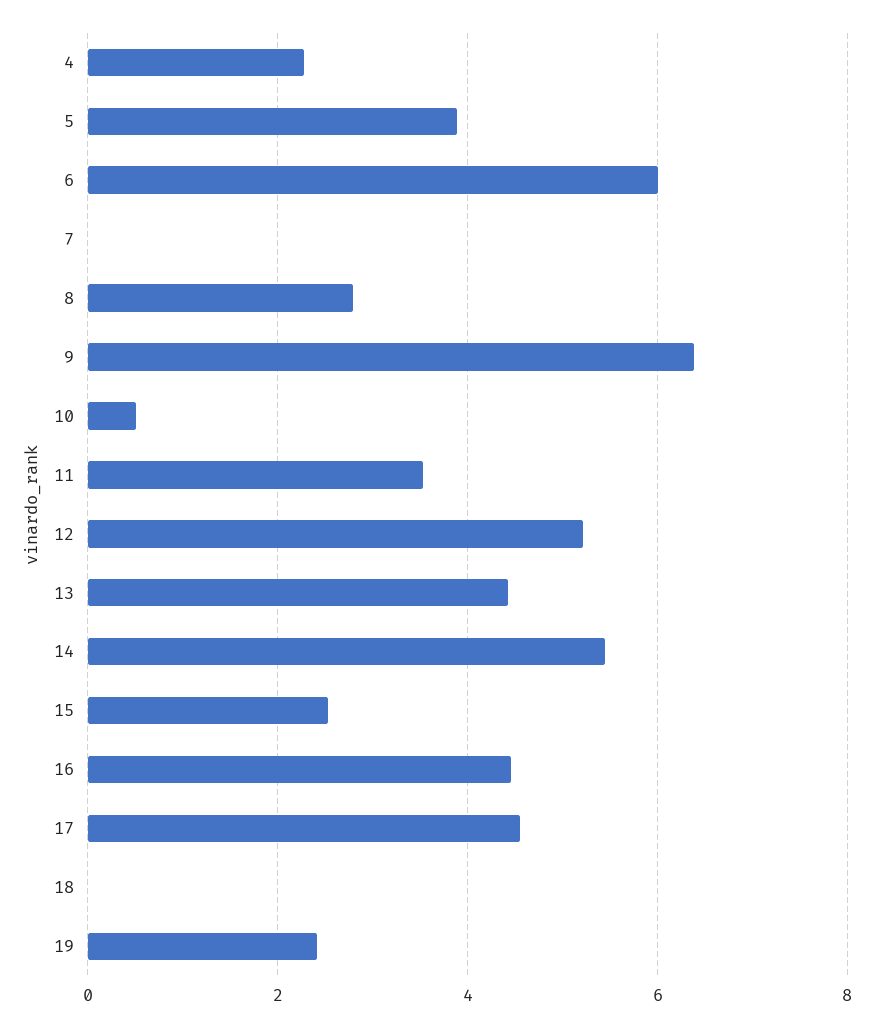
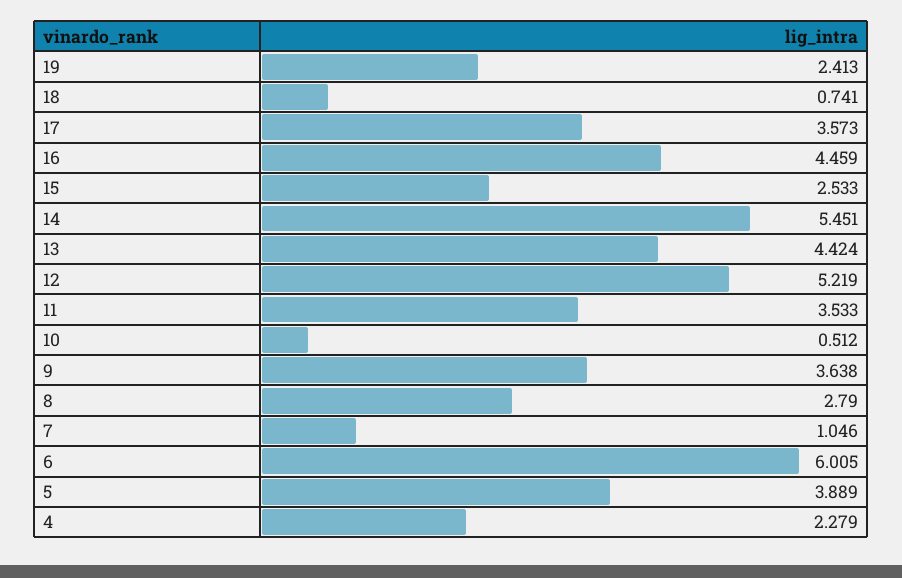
7: 0 -> 1.046
9: 6.4 -> 3.638
17: 4.6 -> 3.573
18: 0 -> 0.741

